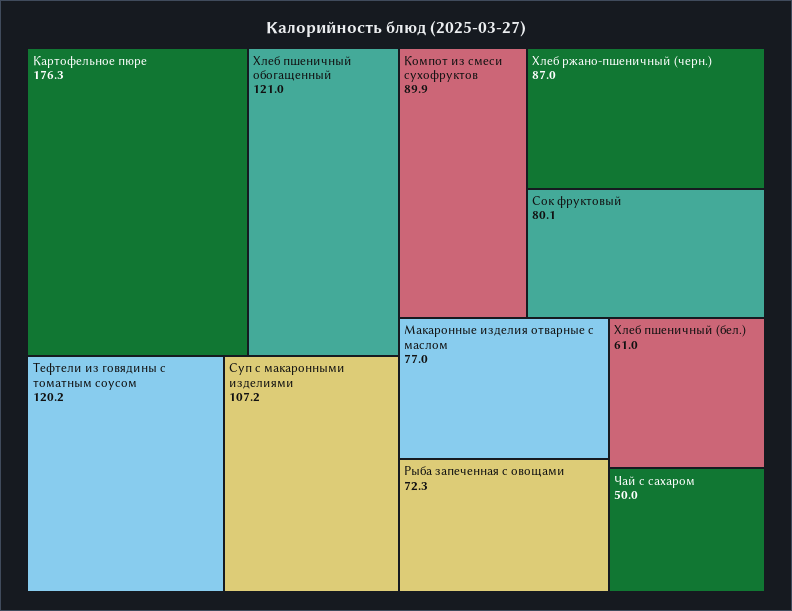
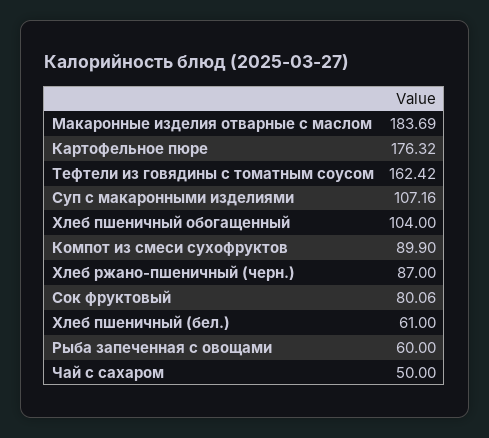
Хлеб пшеничный обогащенный: 121 -> 104
Тефтели из говядины с томатным соусом: 120.2 -> 162.42
Макаронные изделия отварные с маслом: 77 -> 183.69
Рыба запеченная с овощами: 72.3 -> 60

